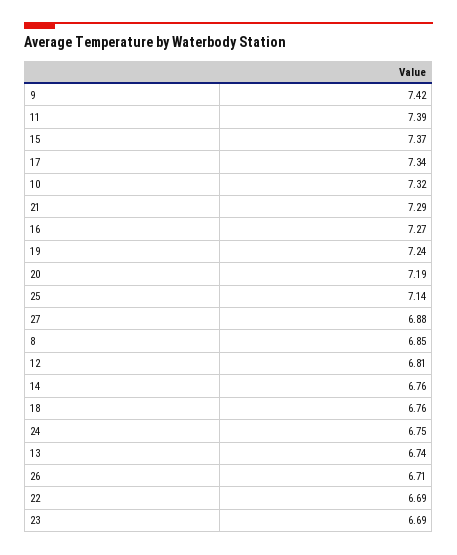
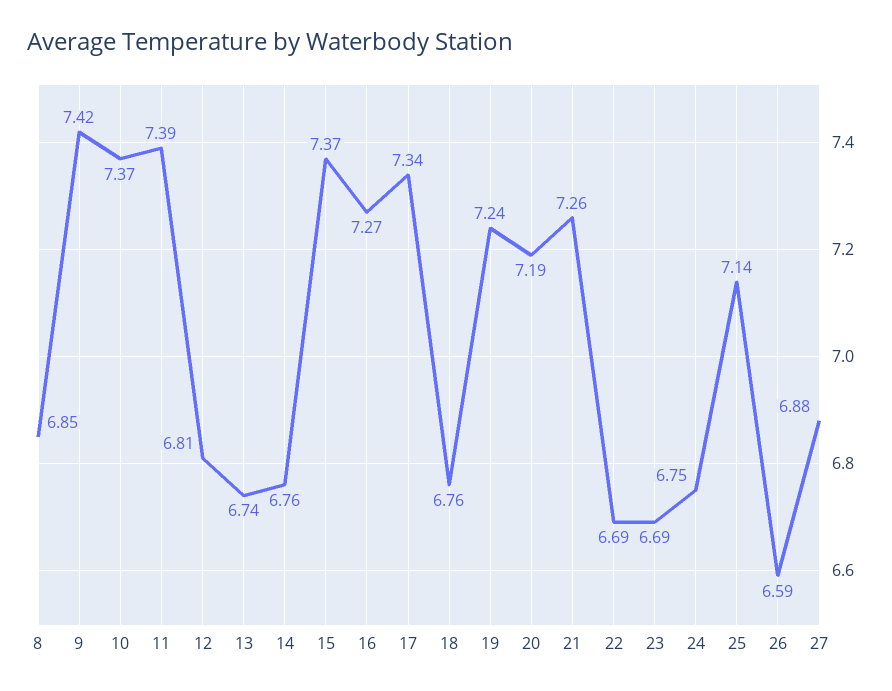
10: 7.32 -> 7.37
21: 7.29 -> 7.26
26: 6.71 -> 6.59

